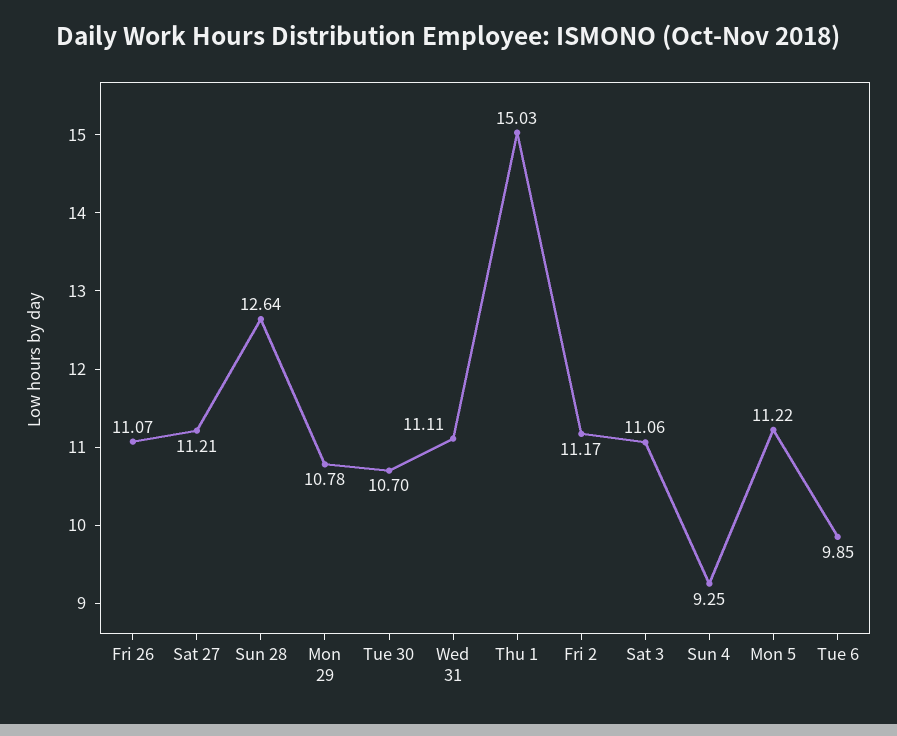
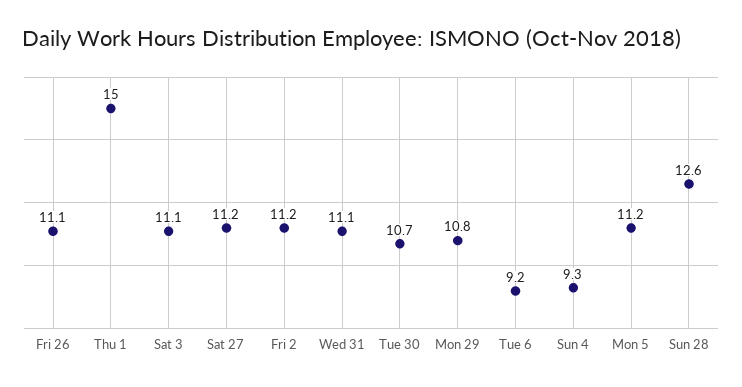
Tue 6: 9.85 -> 9.2

